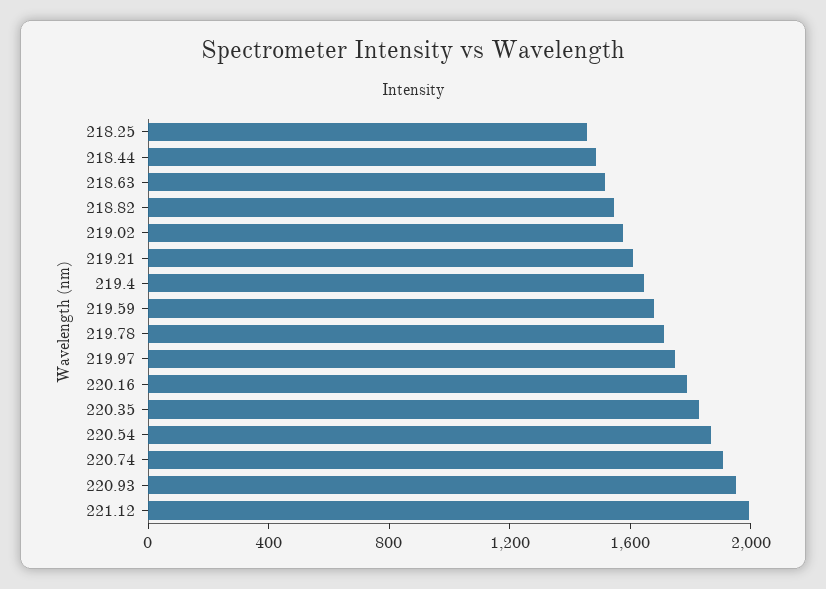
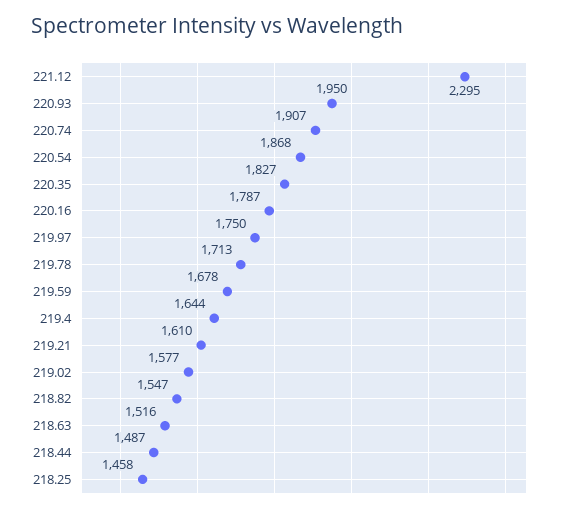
221.12: 2000 -> 2295

